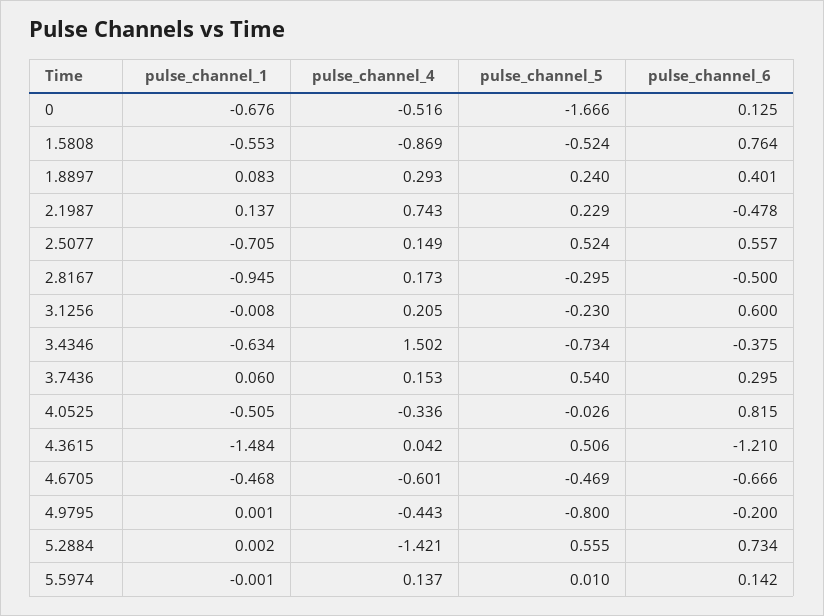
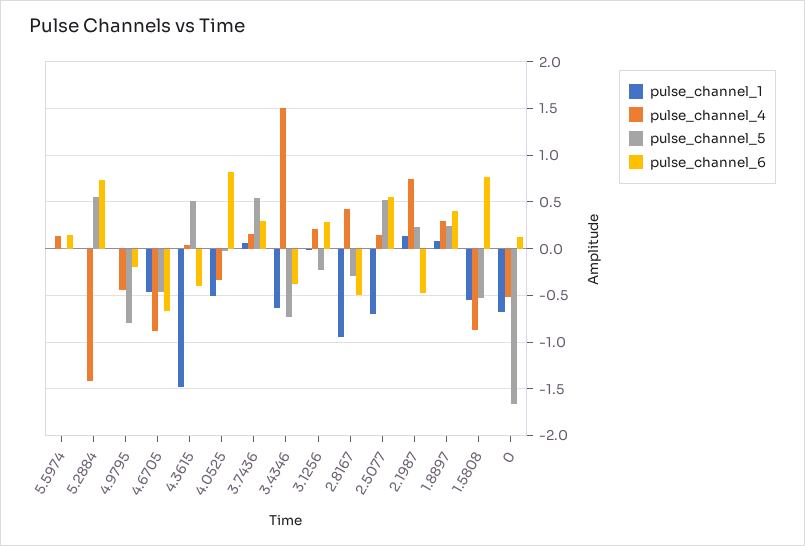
pulse_channel_4, 2.8167: 0.173 -> 0.4
pulse_channel_6, 3.1256: 0.6 -> 0.3
pulse_channel_6, 4.3615: -1.21 -> -0.4
pulse_channel_4, 4.6705: -0.601 -> -0.9

